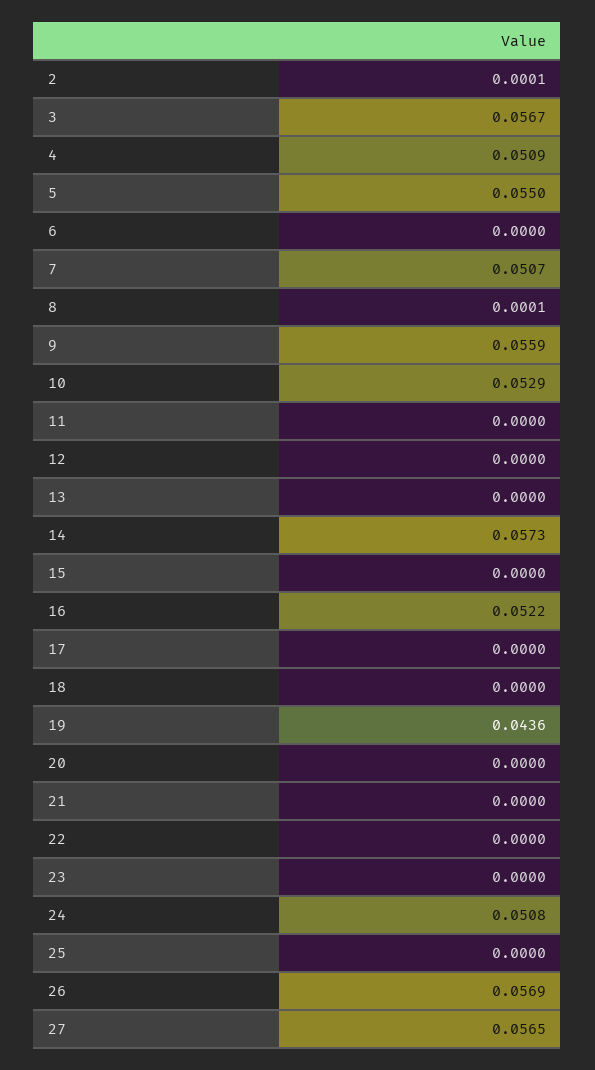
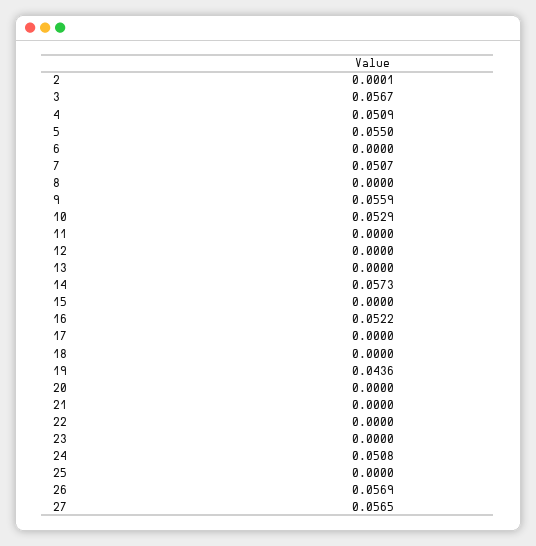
8: 0.0001 -> 0

